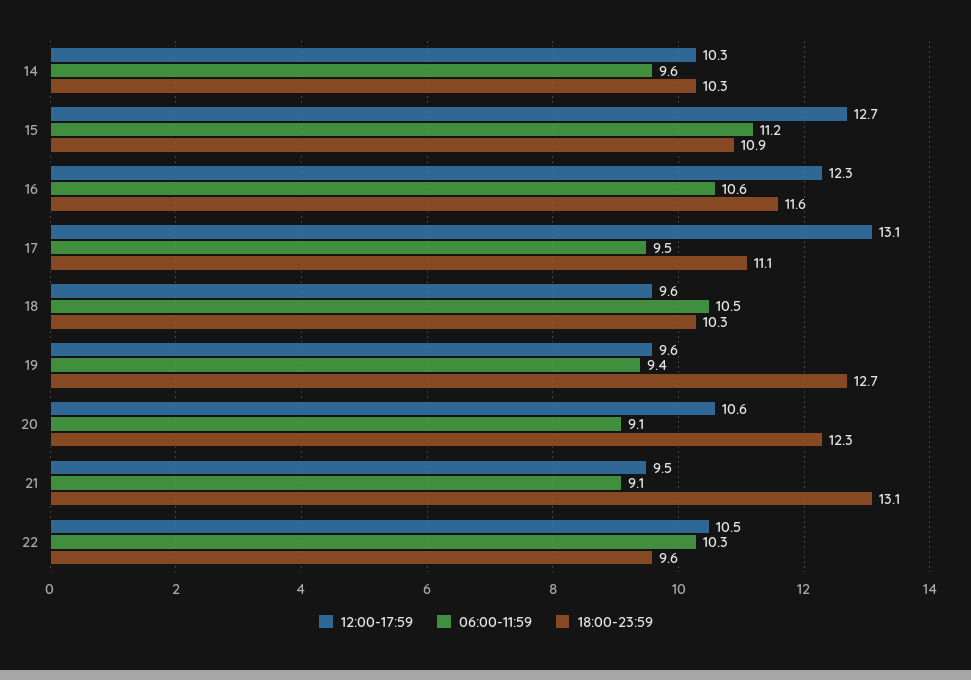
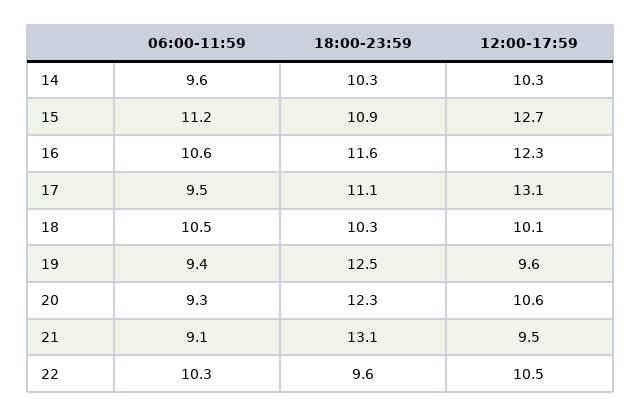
12:00-17:59, 18: 9.6 -> 10.1
18:00-23:59, 19: 12.7 -> 12.5
06:00-11:59, 20: 9.1 -> 9.3

